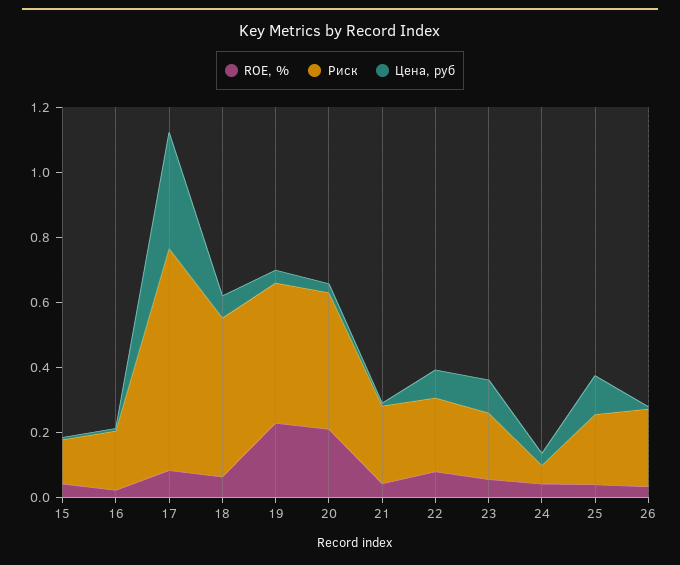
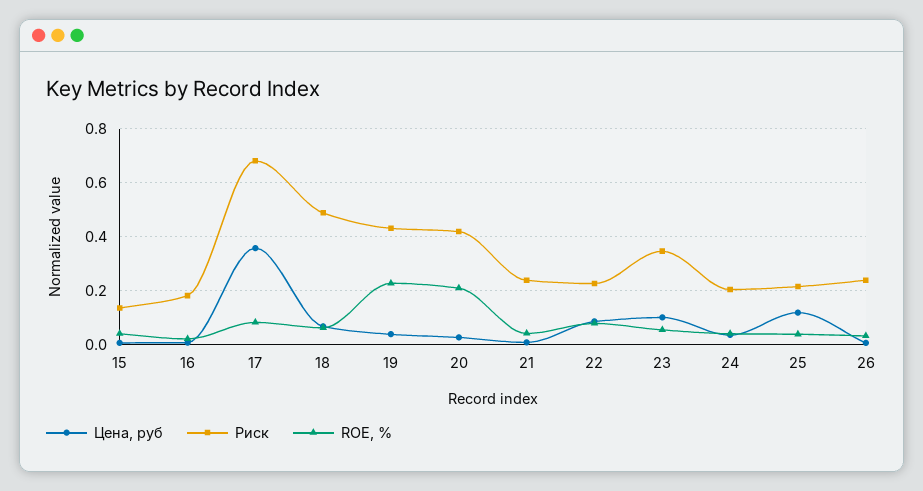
Риск, 23: 0.2 -> 0.35
Риск, 24: 0.05 -> 0.2

